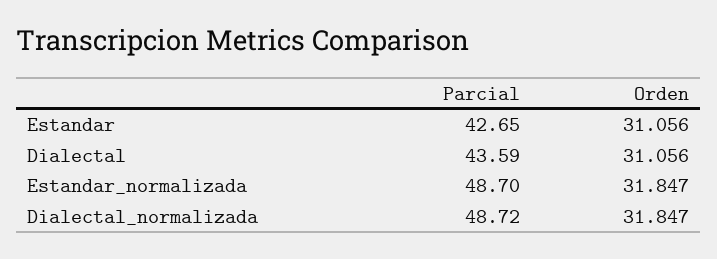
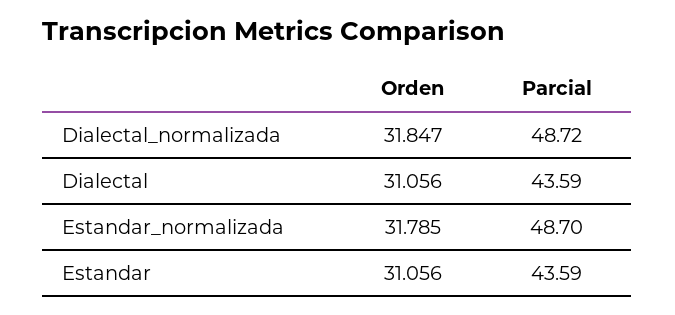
Parcial, Estandar: 42.65 -> 43.59
Orden, Estandar_normalizada: 31.847 -> 31.785

